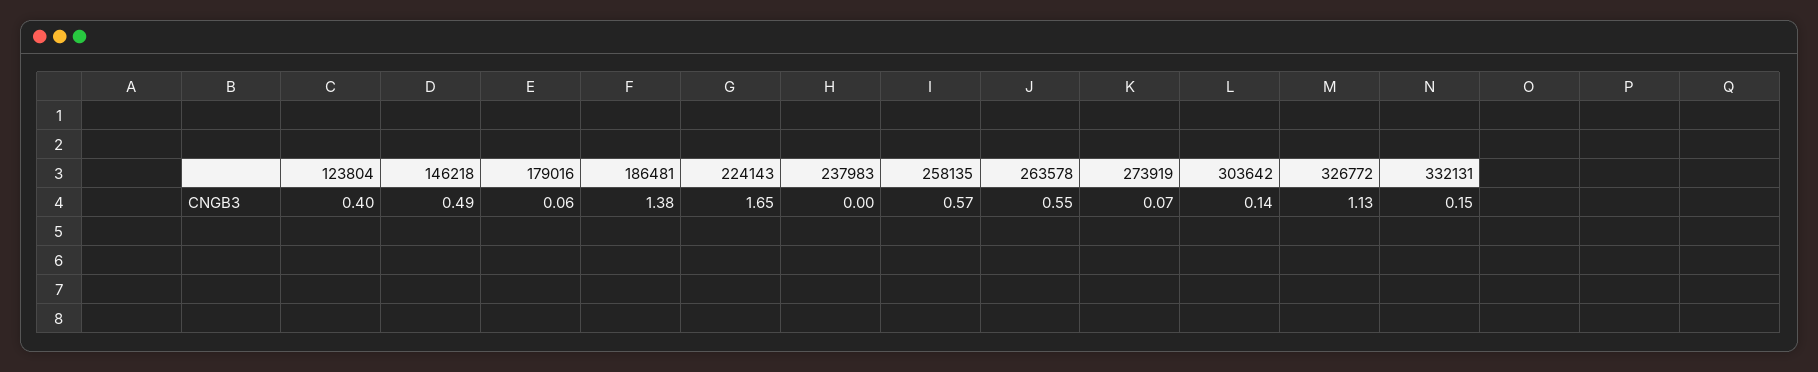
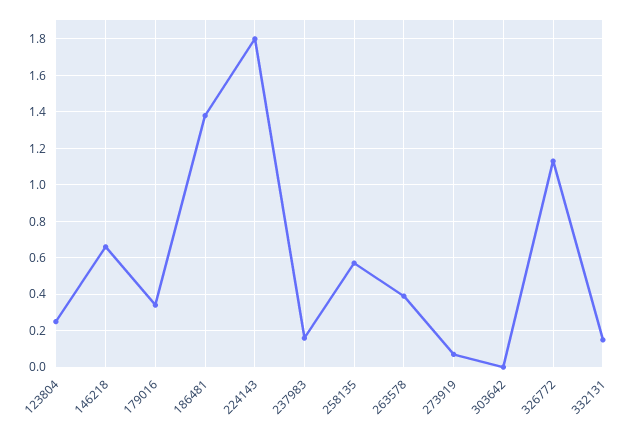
123804: 0.4 -> 0.25
146218: 0.49 -> 0.65
179016: 0.06 -> 0.35
224143: 1.65 -> 1.8
237983: 0 -> 0.15
263578: 0.55 -> 0.4
303642: 0.14 -> 0

